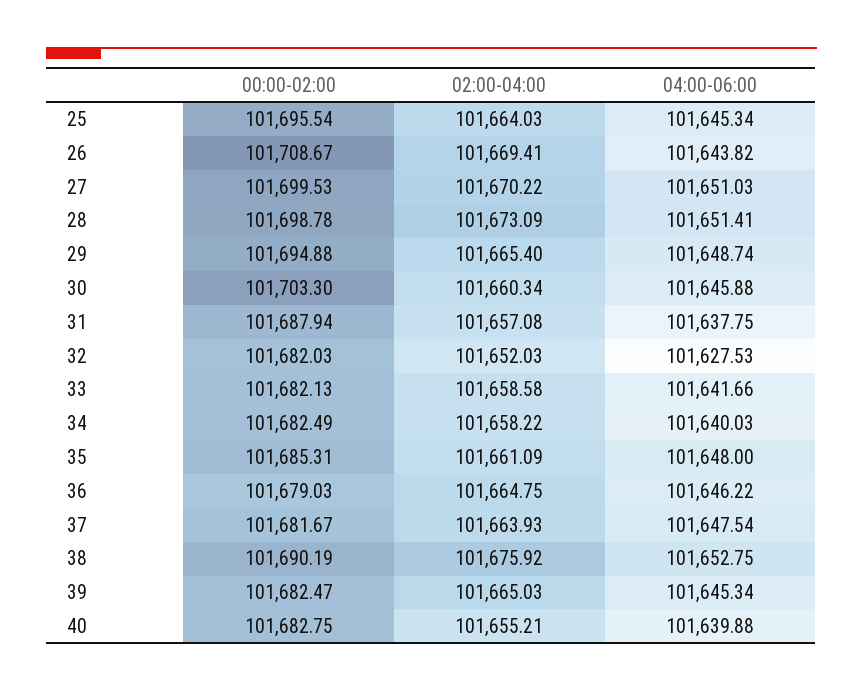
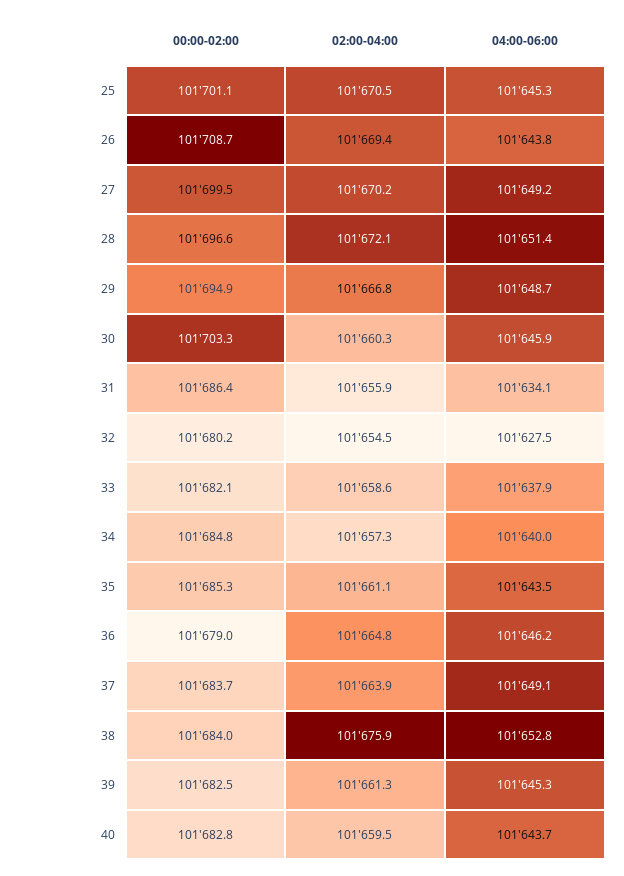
00:00-02:00, 25: 101695.54 -> 101701.1
02:00-04:00, 25: 101664.03 -> 101670.5
04:00-06:00, 27: 101651.03 -> 101649.2
00:00-02:00, 28: 101698.78 -> 101696.6
02:00-04:00, 28: 101673.09 -> 101672.1
02:00-04:00, 29: 101665.4 -> 101666.8
00:00-02:00, 31: 101687.94 -> 101686.4
02:00-04:00, 31: 101657.08 -> 101655.9
04:00-06:00, 31: 101637.75 -> 101634.1
00:00-02:00, 32: 101682.03 -> 101680.2
02:00-04:00, 32: 101652.03 -> 101654.5
04:00-06:00, 33: 101641.66 -> 101637.9
00:00-02:00, 34: 101682.49 -> 101684.8
02:00-04:00, 34: 101658.22 -> 101657.3
04:00-06:00, 35: 101648 -> 101643.5
00:00-02:00, 37: 101681.67 -> 101683.7
04:00-06:00, 37: 101647.54 -> 101649.1
00:00-02:00, 38: 101690.19 -> 101684
02:00-04:00, 39: 101665.03 -> 101661.3
02:00-04:00, 40: 101655.21 -> 101659.5
04:00-06:00, 40: 101639.88 -> 101643.7

